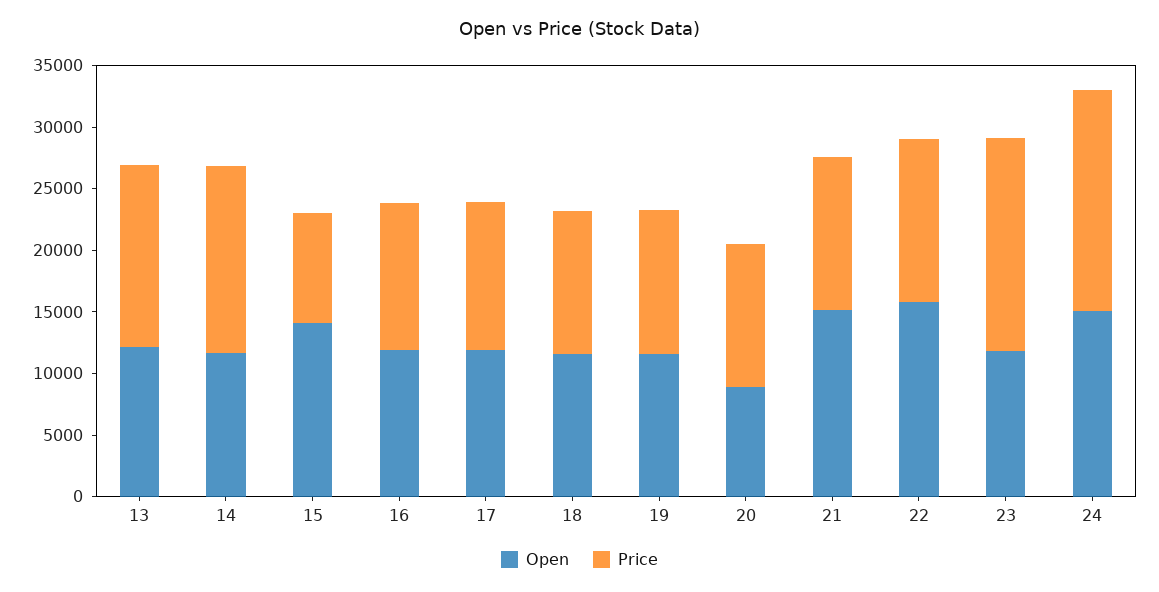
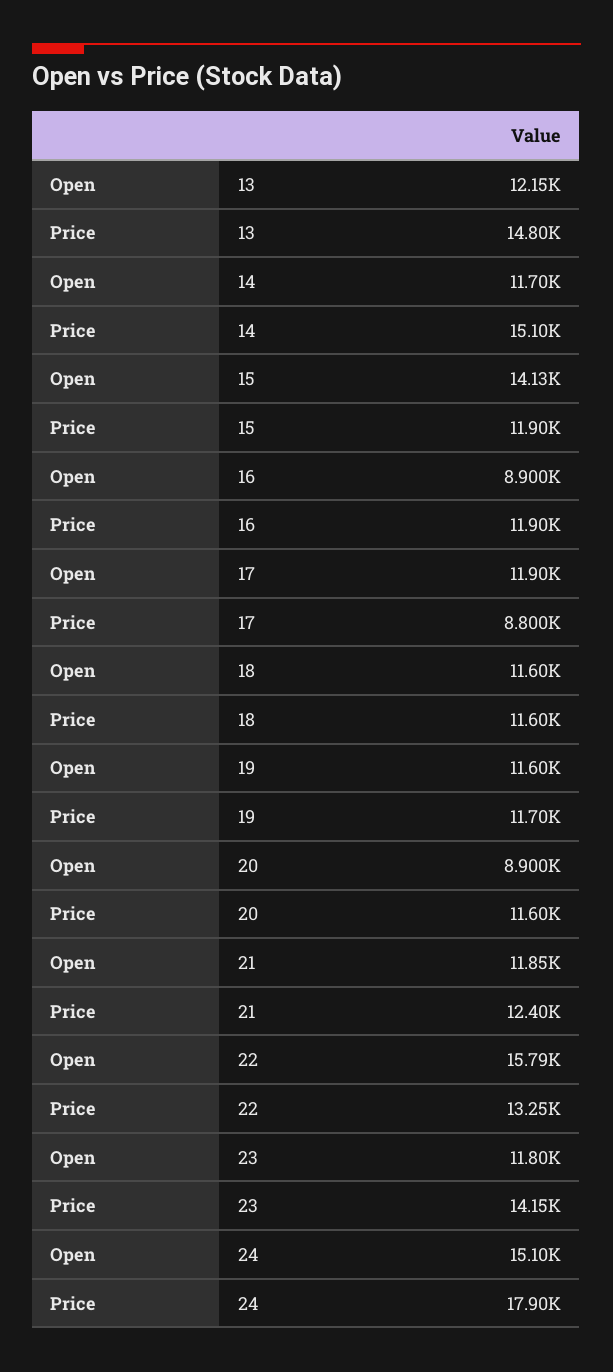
Price, 15: 9000 -> 11900
Open, 16: 12000 -> 8900
Price, 17: 12000 -> 8800
Open, 21: 15000 -> 11850
Price, 23: 17000 -> 14150

